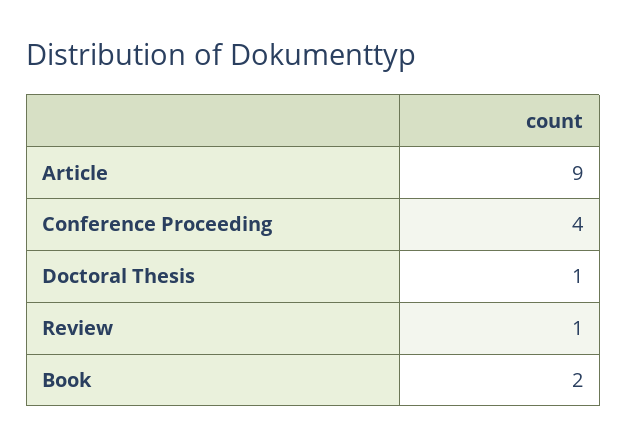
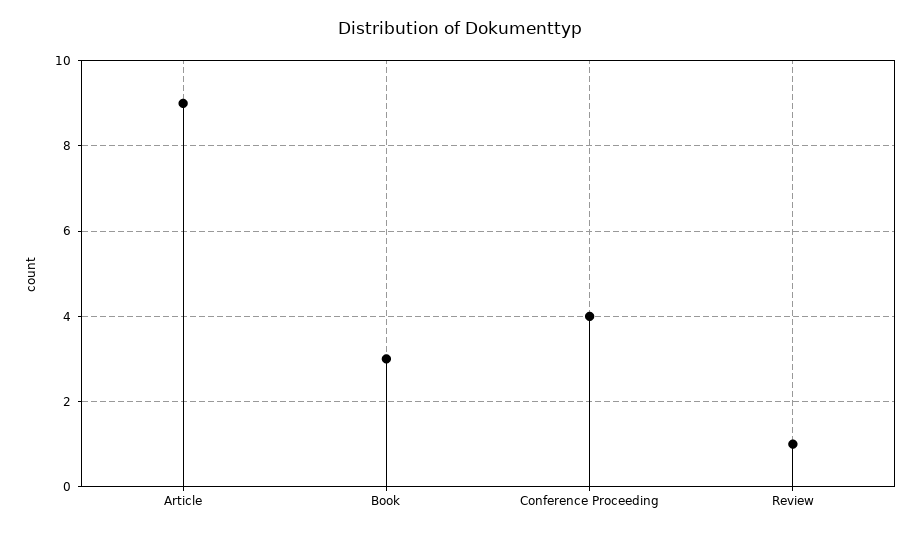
Doctoral Thesis: 1 -> none
Book: 2 -> 3

